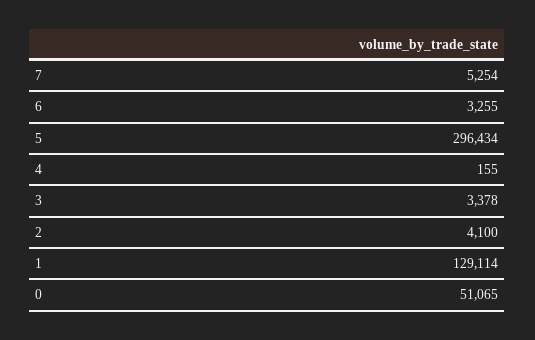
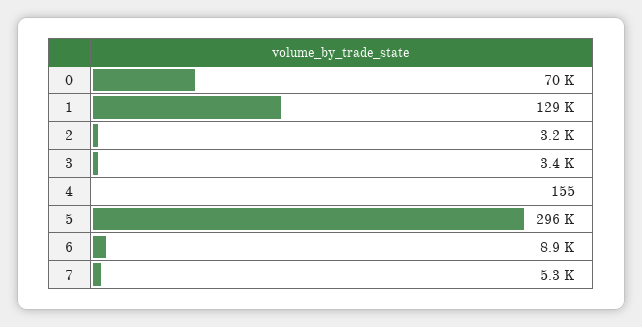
6: 3255 -> 8900
2: 4100 -> 3200
0: 51065 -> 70000

